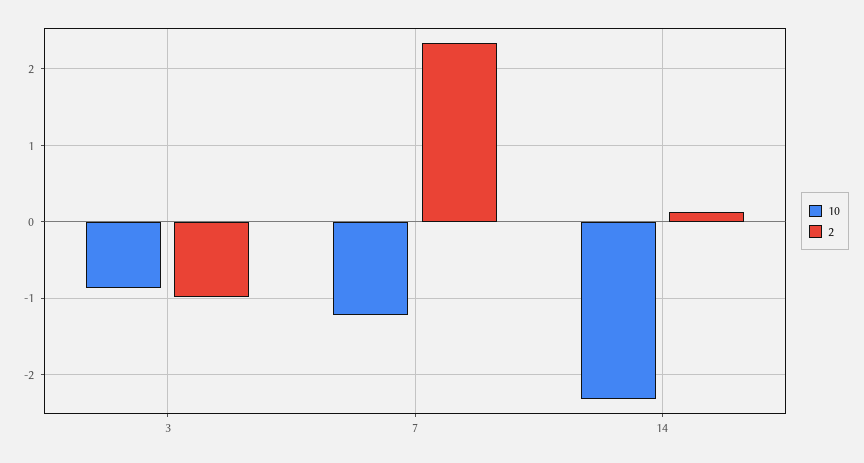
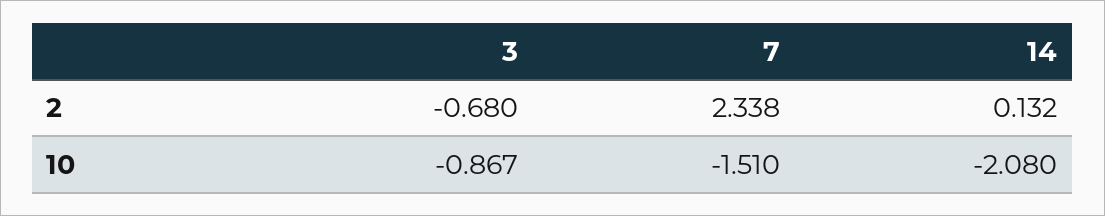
2, 3: -1 -> -0.68
10, 7: -1.2 -> -1.51
10, 14: -2.3 -> -2.08

